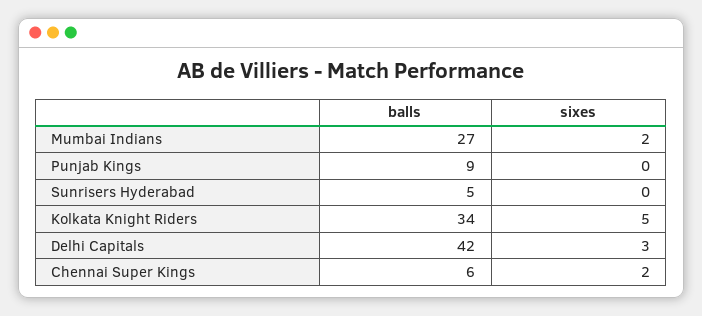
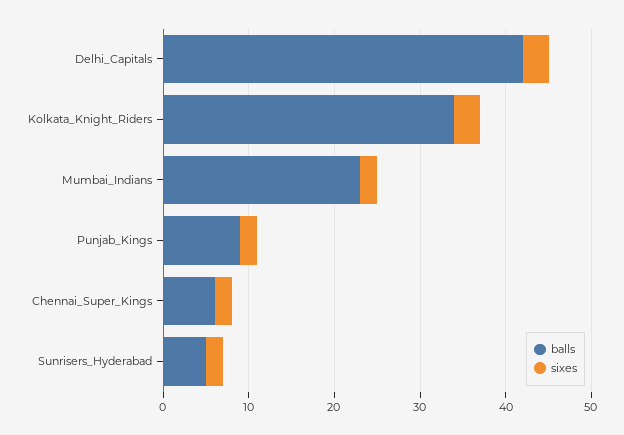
balls, Mumbai Indians: 27 -> 23
sixes, Punjab Kings: 0 -> 2
sixes, Sunrisers Hyderabad: 0 -> 2
sixes, Kolkata Knight Riders: 5 -> 3

